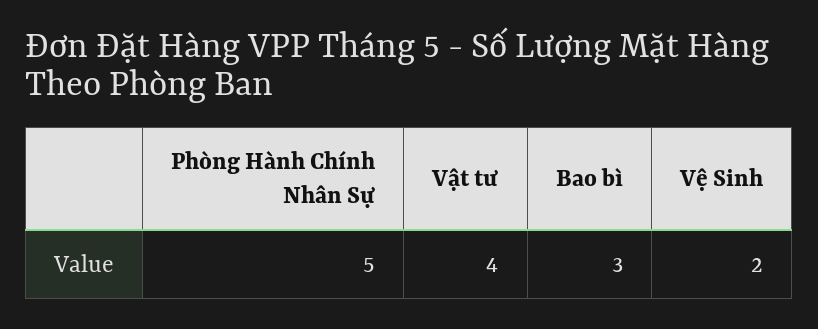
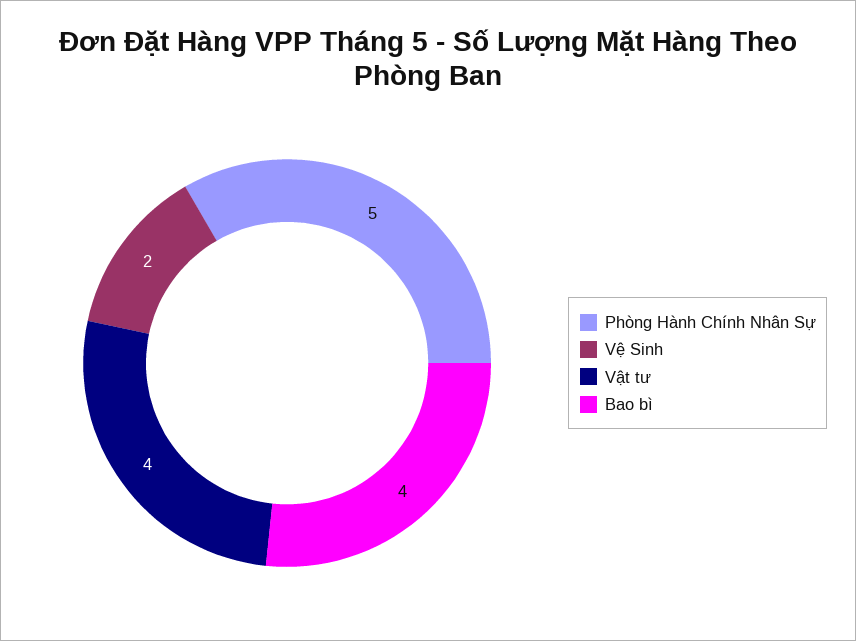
Bao bì: 3 -> 4

